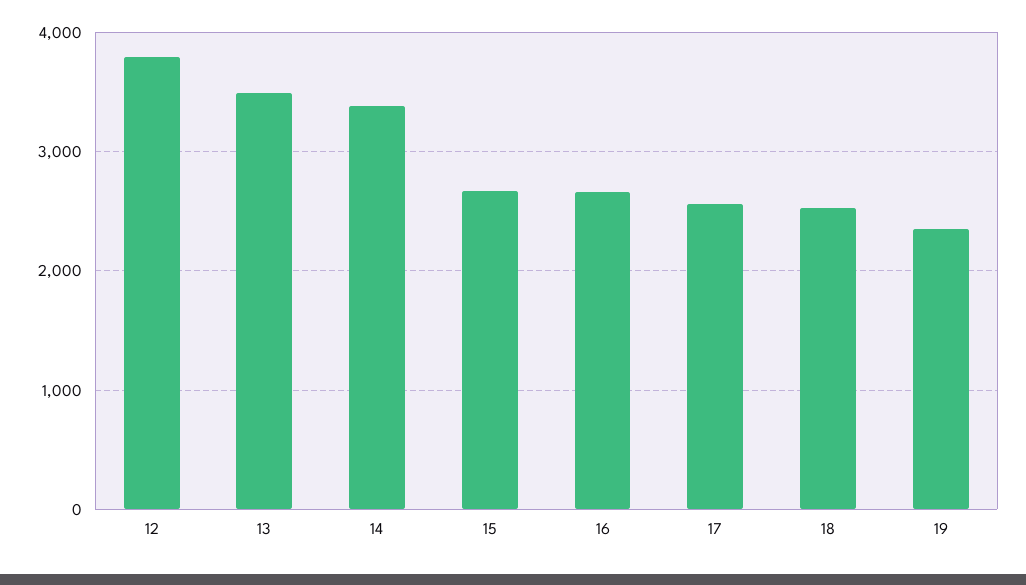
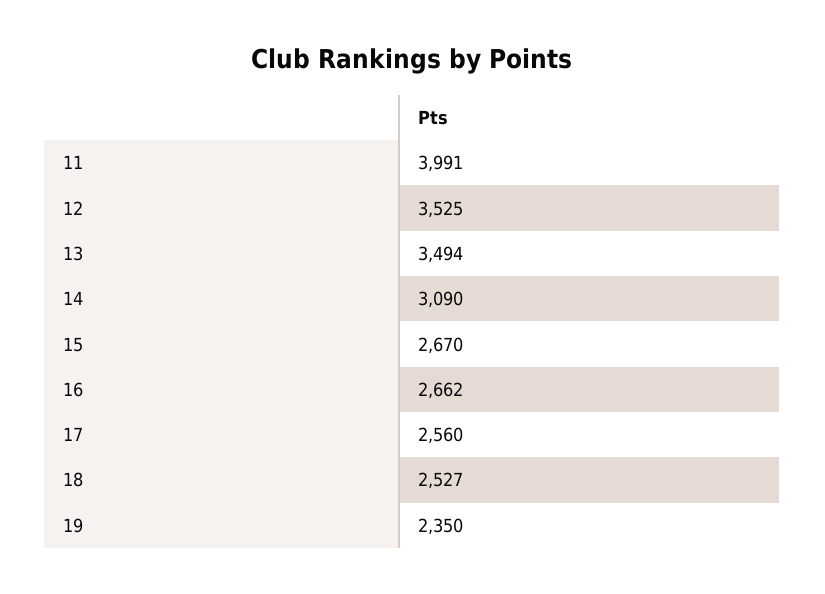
12: 3800 -> 3525
14: 3400 -> 3090
11: none -> 3991

